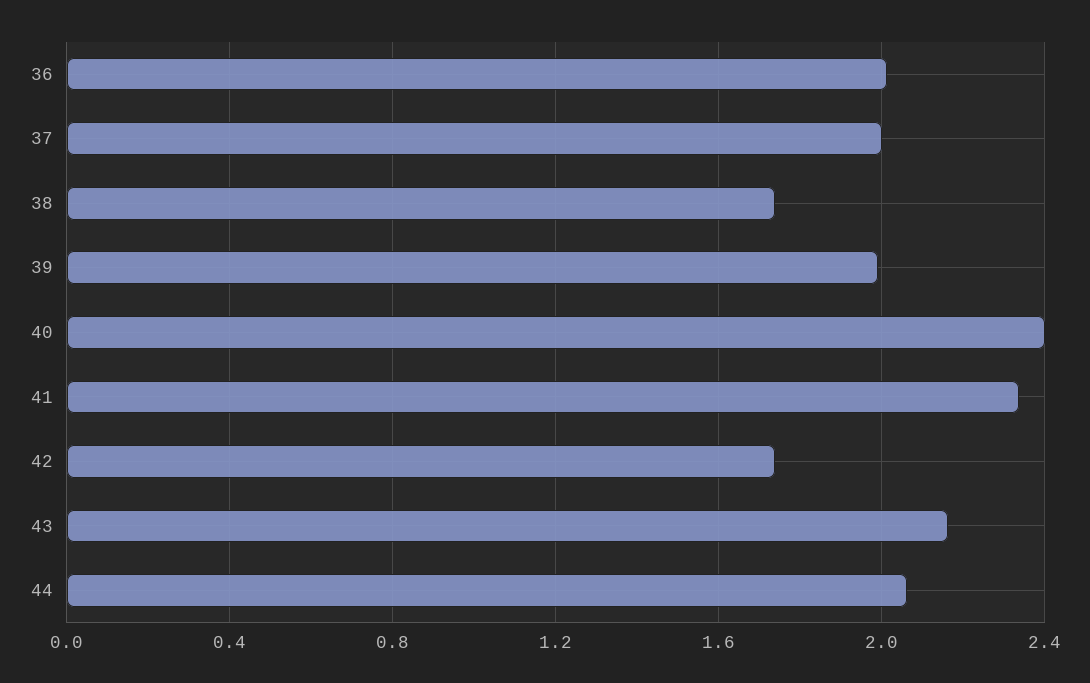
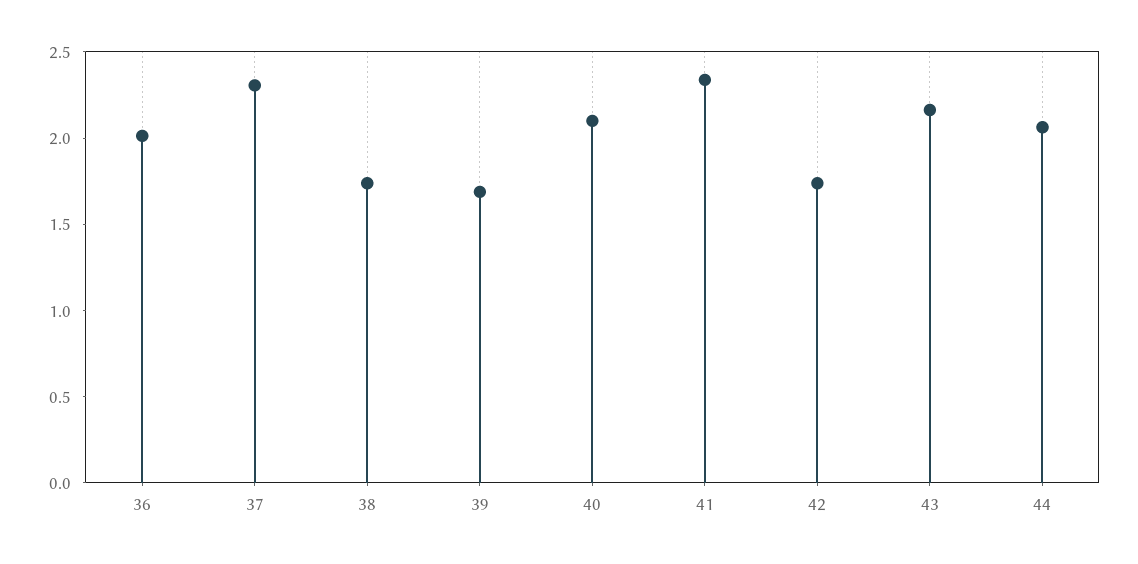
37: 2 -> 2.3
39: 2 -> 1.7
40: 2.4 -> 2.1

